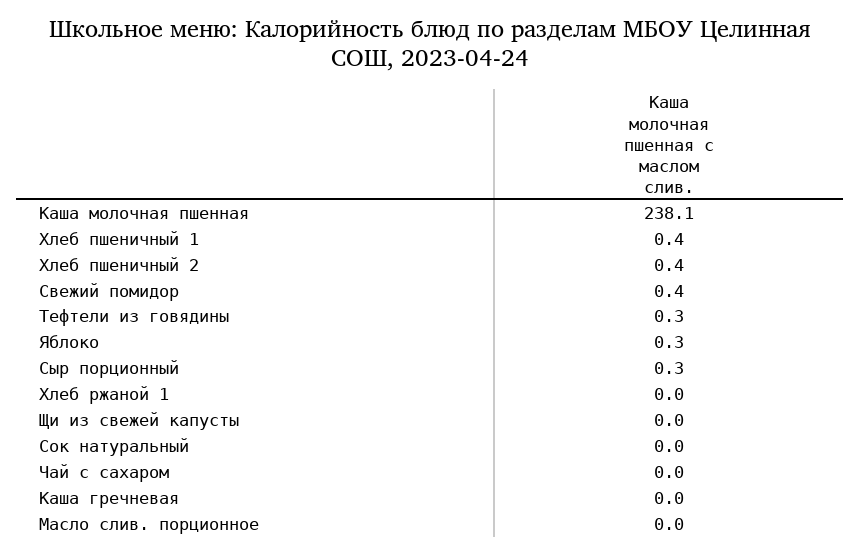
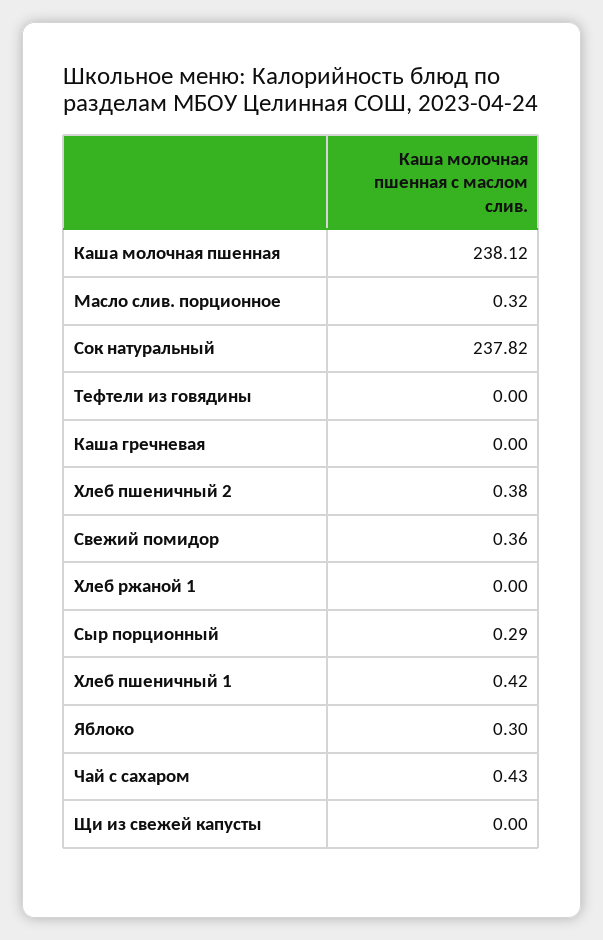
Тефтели из говядины: 0.3 -> 0
Сок натуральный: 0 -> 237.82
Чай с сахаром: 0 -> 0.43
Масло слив. порционное: 0 -> 0.32

